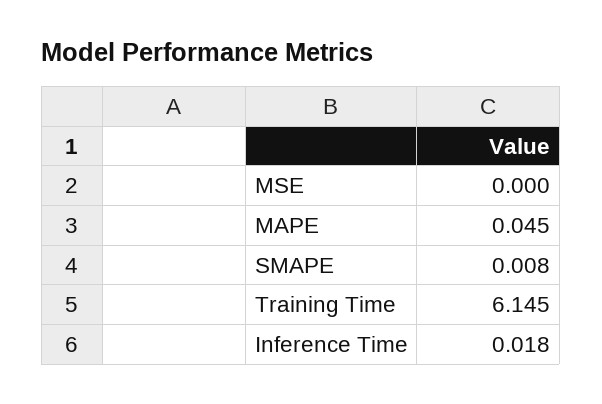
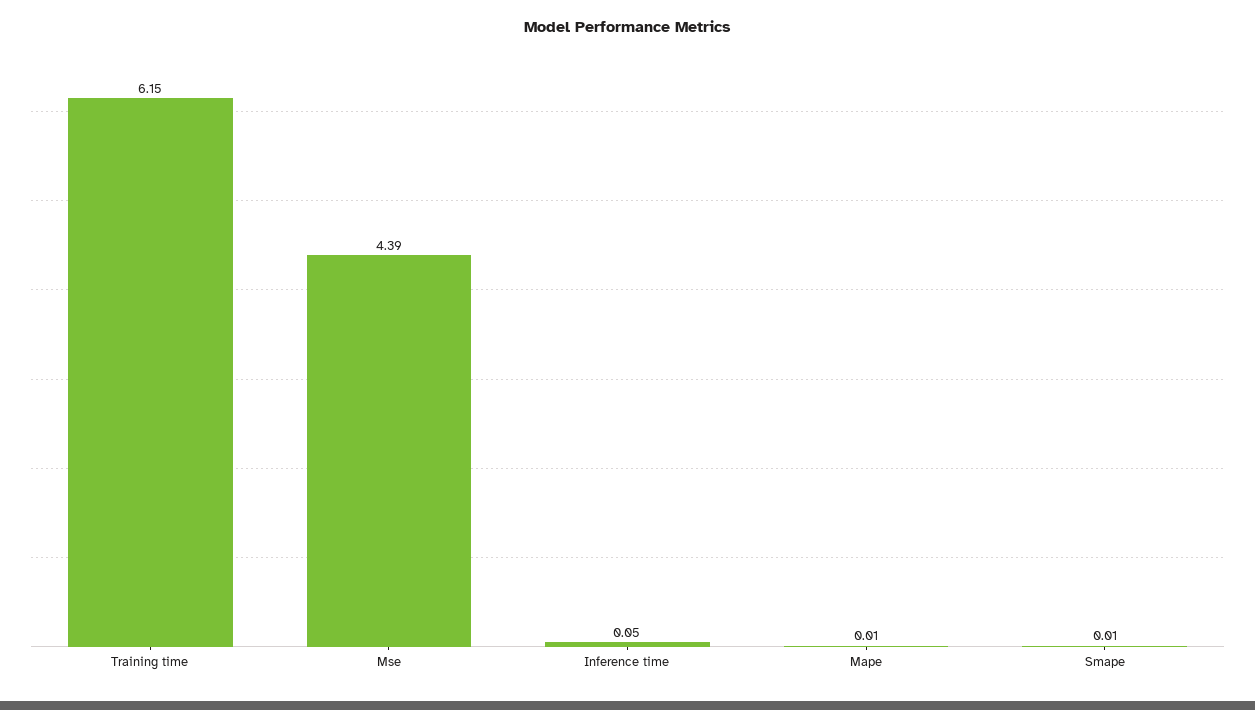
MSE: 0 -> 4.39
MAPE: 0.045 -> 0.01
Inference Time: 0.018 -> 0.05

